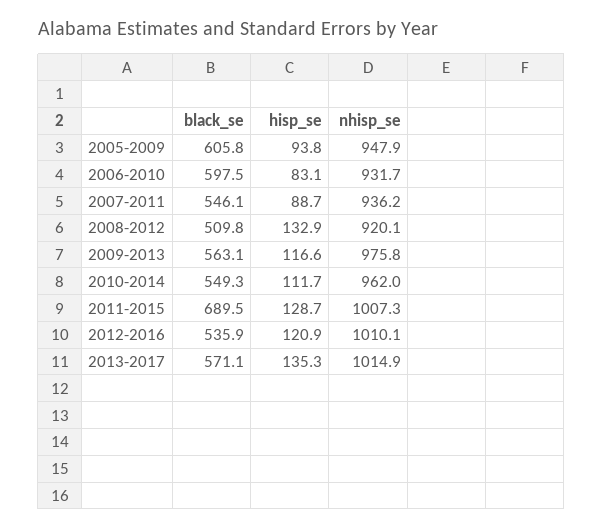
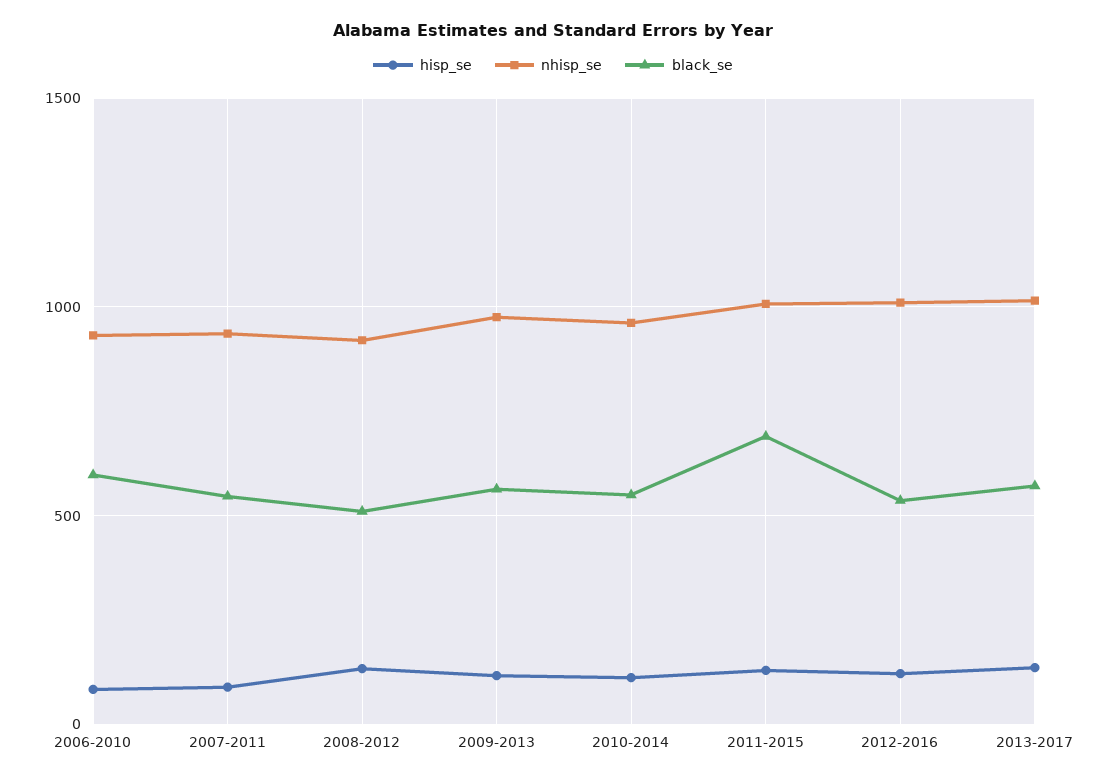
black_se, 2005-2009: 605.8 -> none
hisp_se, 2005-2009: 93.8 -> none
nhisp_se, 2005-2009: 947.9 -> none

